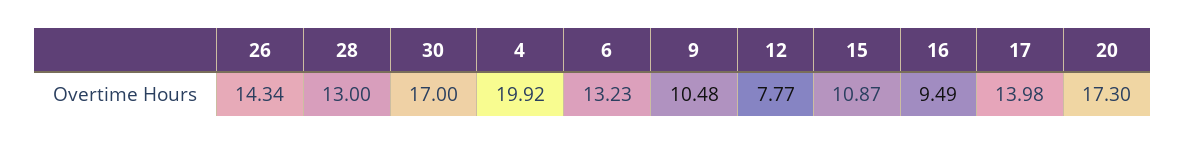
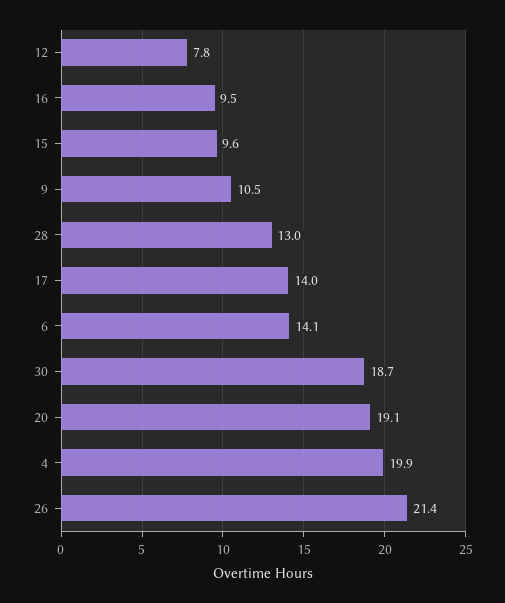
26: 14.34 -> 21.4
30: 17 -> 18.7
6: 13.23 -> 14.1
15: 10.87 -> 9.6
20: 17.3 -> 19.1

